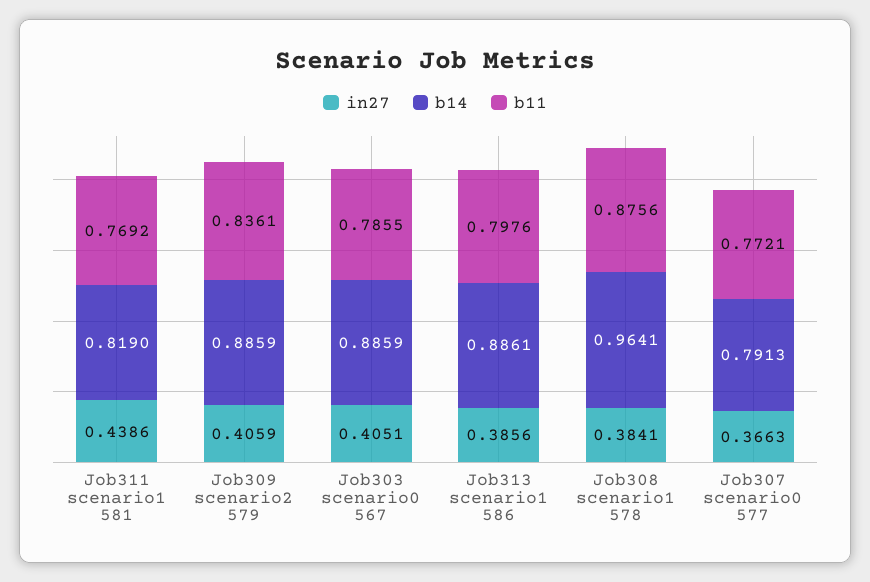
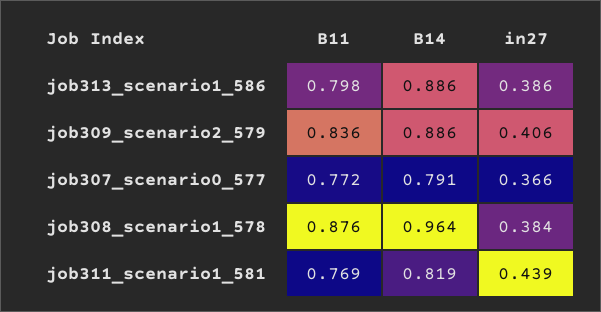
in27, Job303 scenario0 567: 0.4051 -> none
b14, Job303 scenario0 567: 0.8859 -> none
b11, Job303 scenario0 567: 0.7855 -> none

